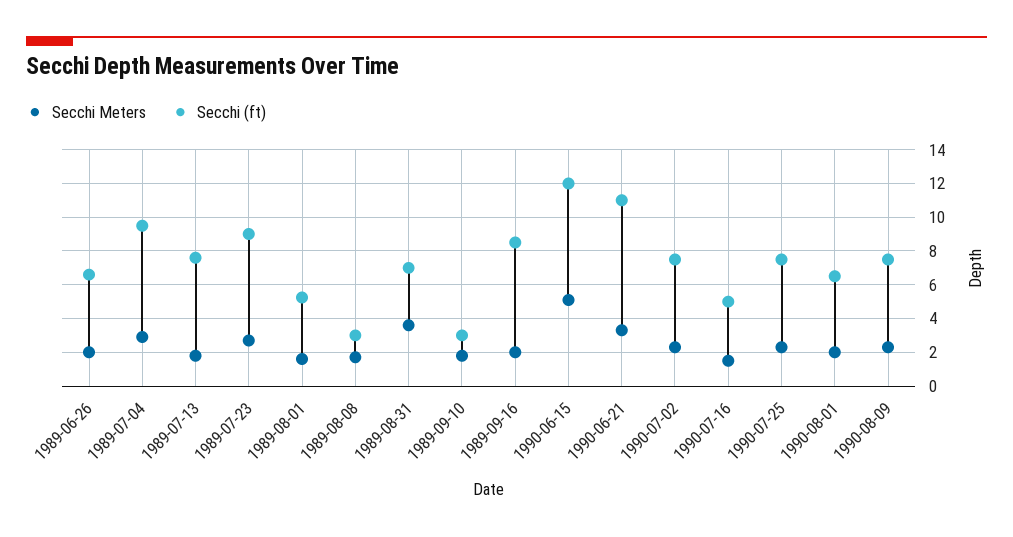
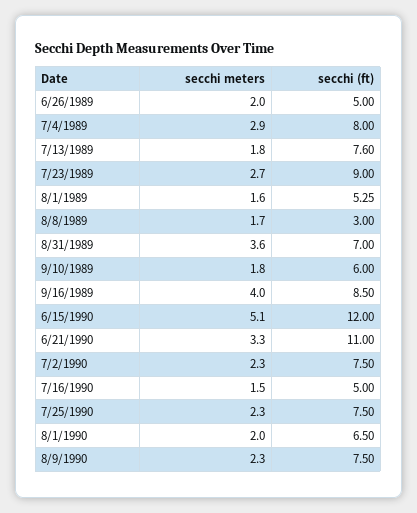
Secchi (ft), 1989-06-26: 6.5 -> 5
Secchi (ft), 1989-07-04: 9.5 -> 8
Secchi (ft), 1989-09-10: 3 -> 6
Secchi Meters, 1989-09-16: 2 -> 4

